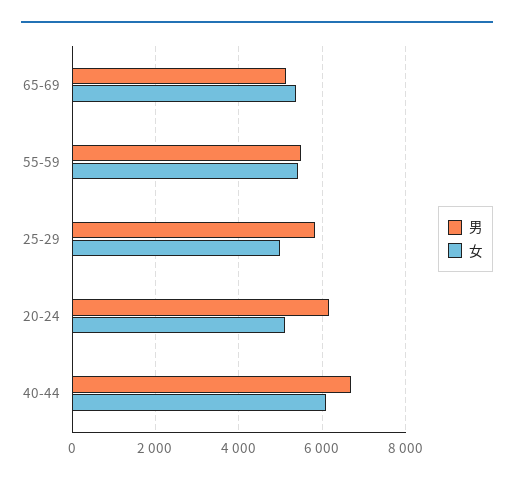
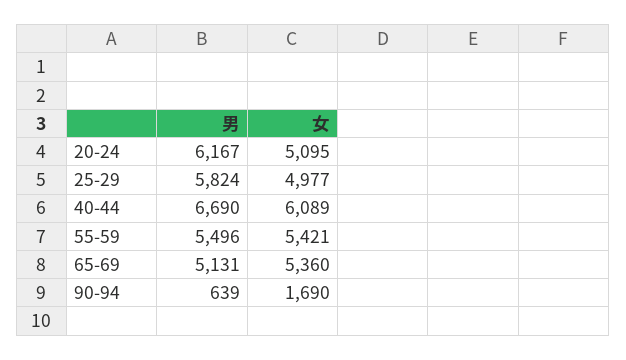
男, 90-94: none -> 639
女, 90-94: none -> 1690

